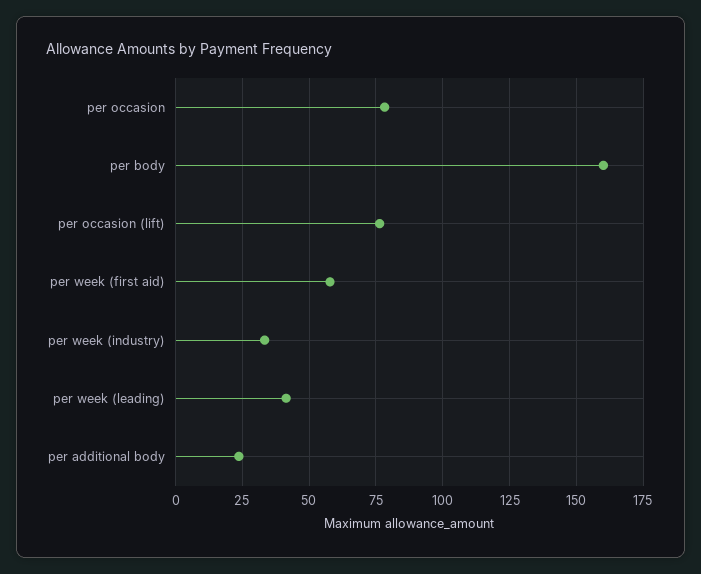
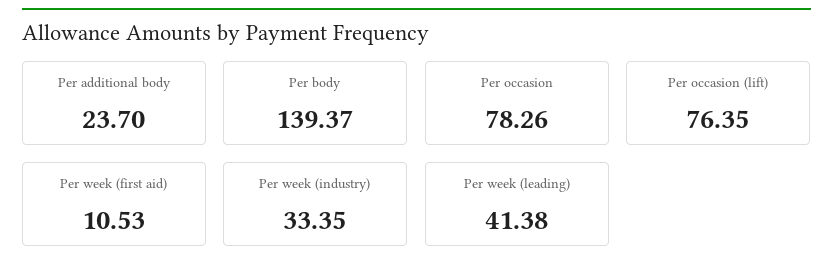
per body: 160 -> 139.37
per week (first aid): 57.5 -> 10.53

